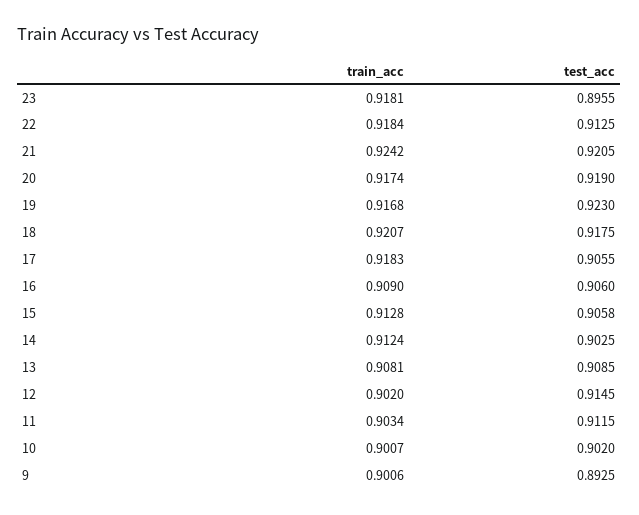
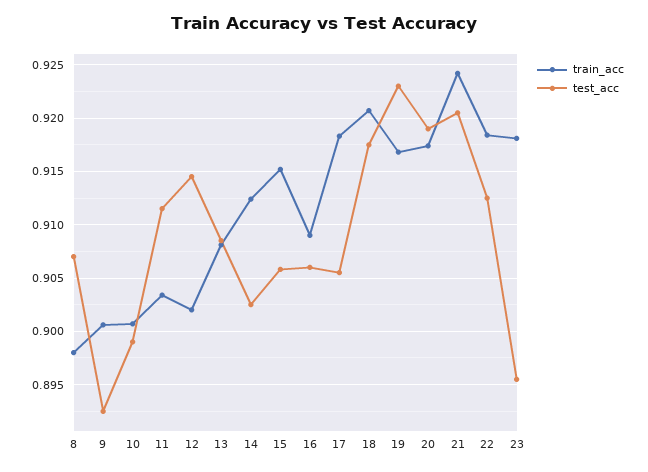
train_acc, 15: 0.9128 -> 0.915
test_acc, 10: 0.902 -> 0.899
train_acc, 8: none -> 0.898
test_acc, 8: none -> 0.907

